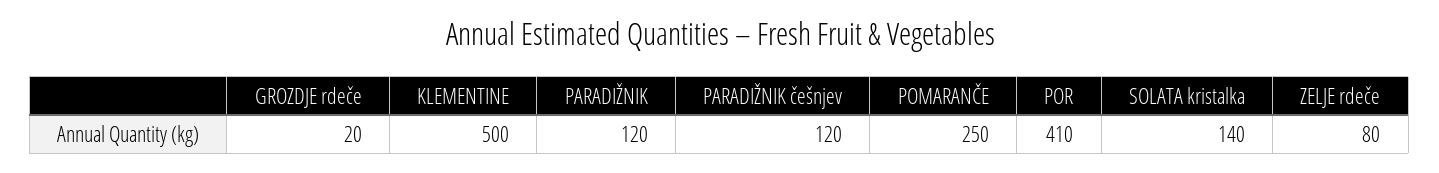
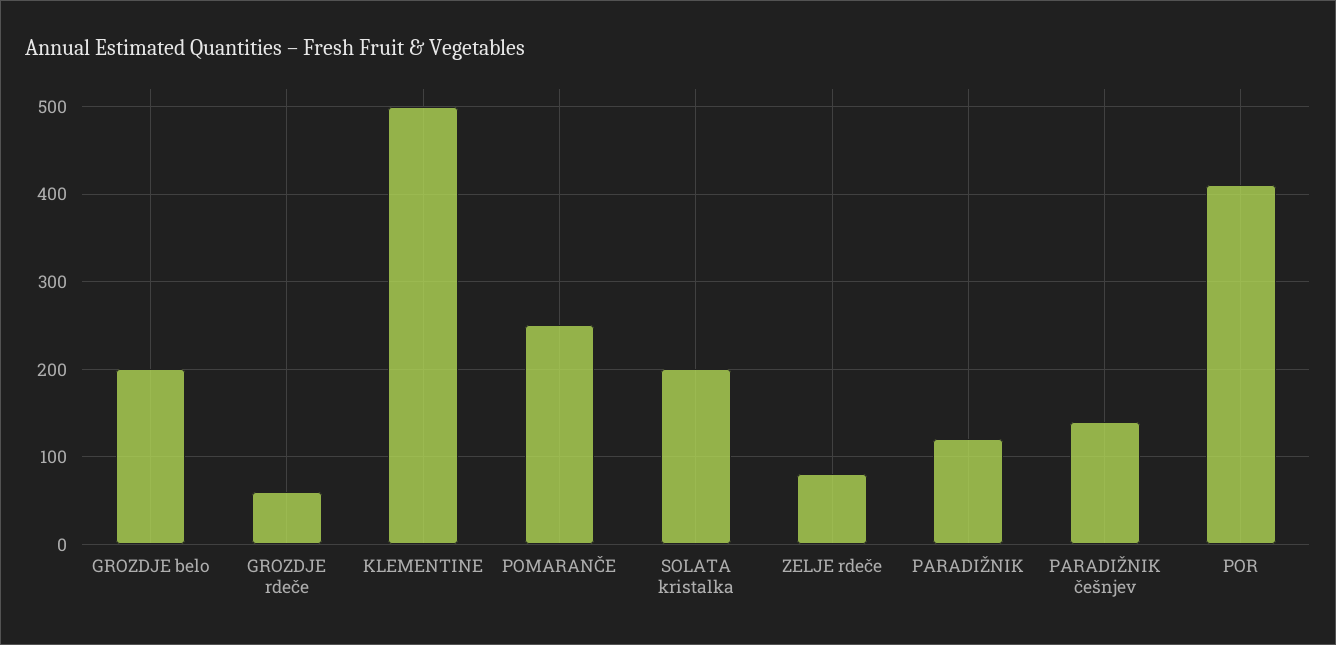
GROZDJE rdeče: 20 -> 60
PARADIŽNIK češnjev: 120 -> 140
SOLATA kristalka: 140 -> 200
GROZDJE belo: none -> 200

